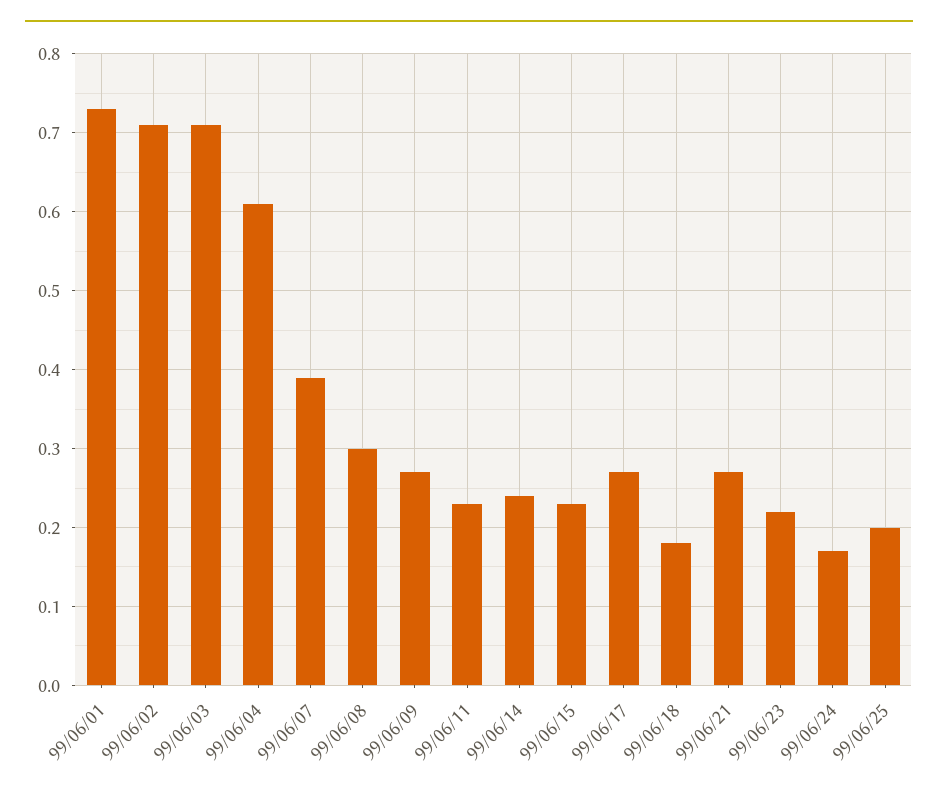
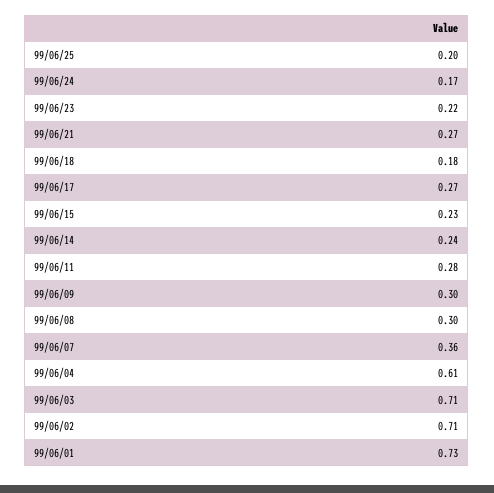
99/06/07: 0.39 -> 0.36
99/06/09: 0.27 -> 0.3
99/06/11: 0.23 -> 0.28

